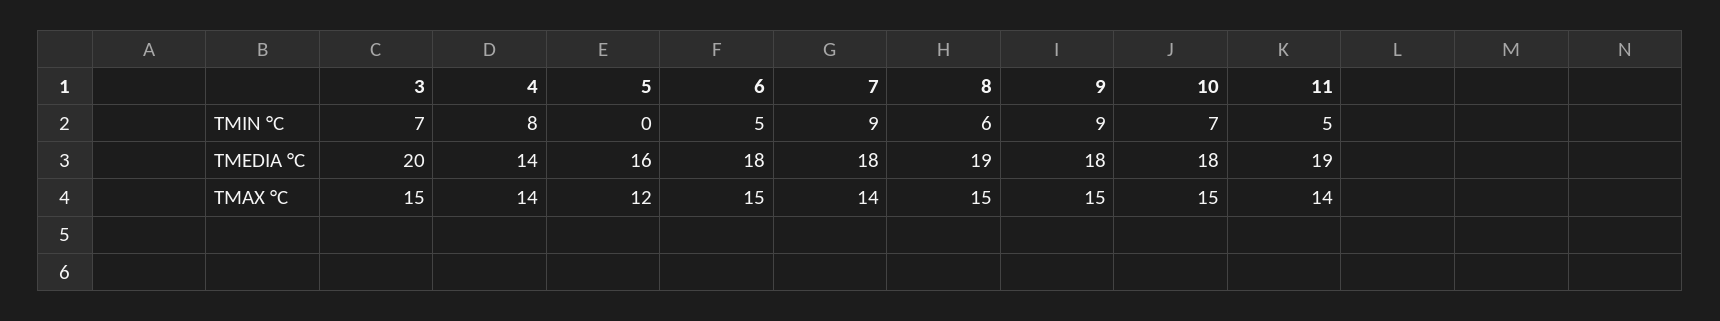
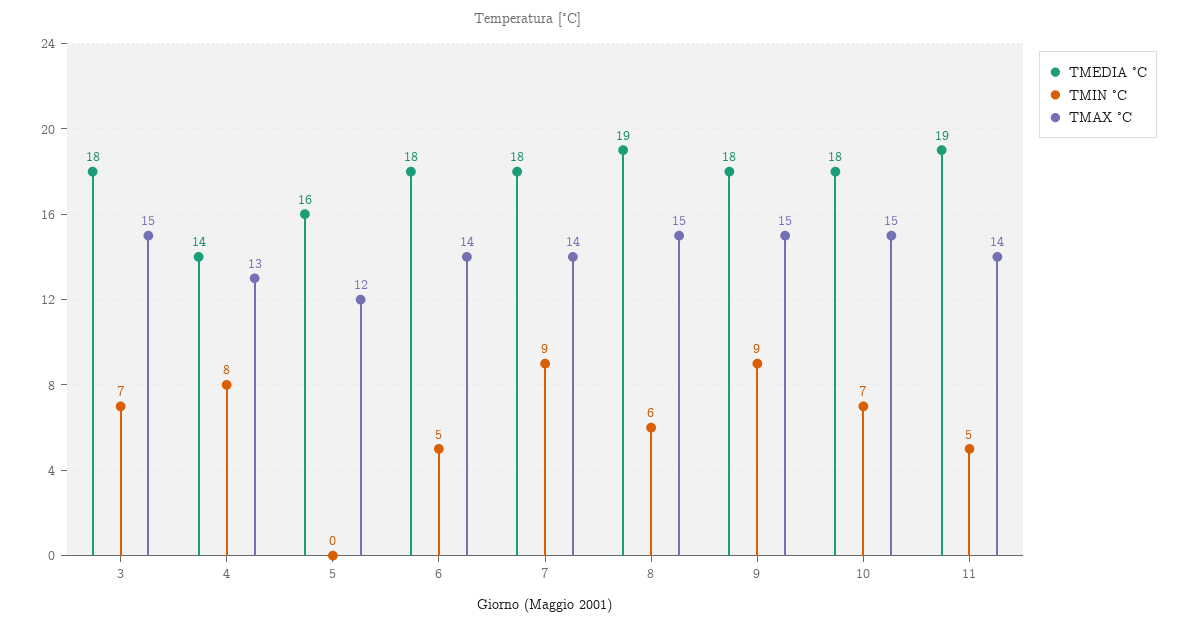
TMEDIA °C, 3: 20 -> 18
TMAX °C, 4: 14 -> 13
TMAX °C, 6: 15 -> 14

